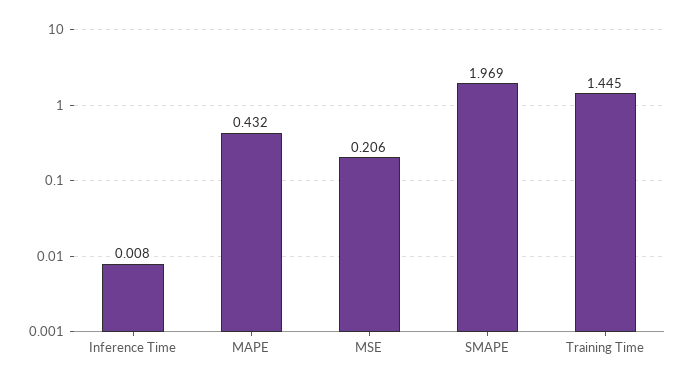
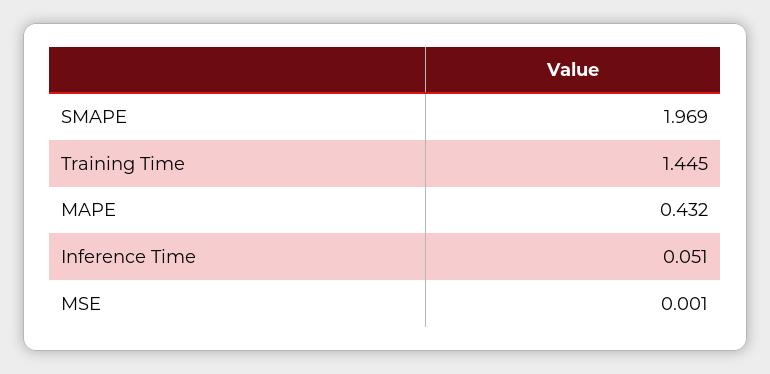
Inference Time: 0.008 -> 0.051
MSE: 0.206 -> 0.001

